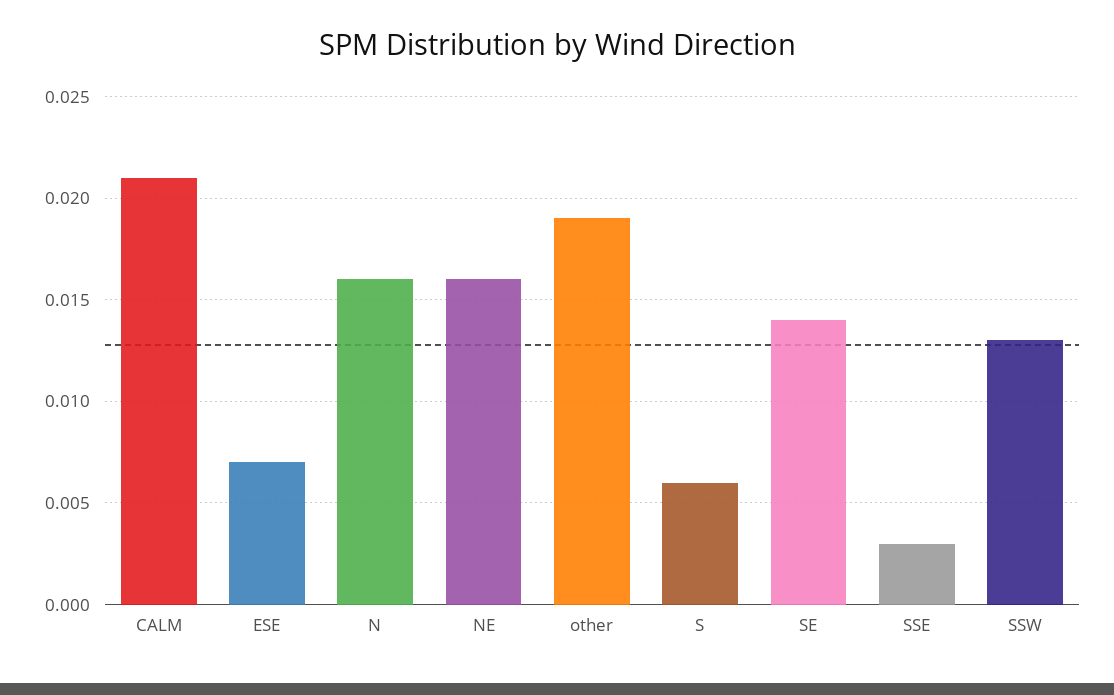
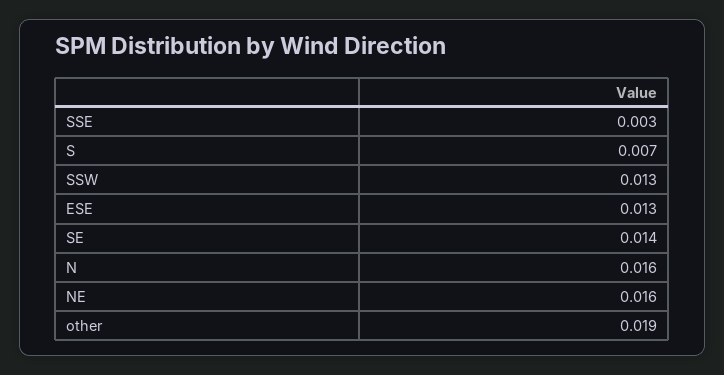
CALM: 0.021 -> none
ESE: 0.007 -> 0.013
S: 0.006 -> 0.007

